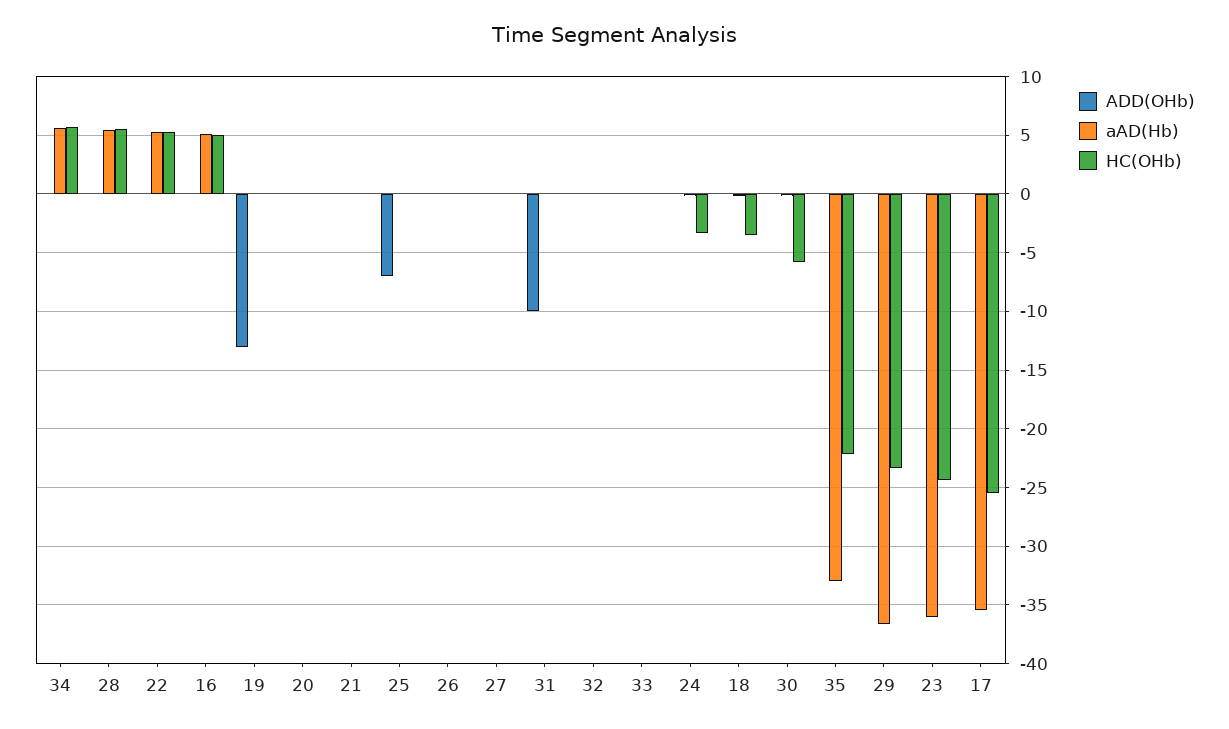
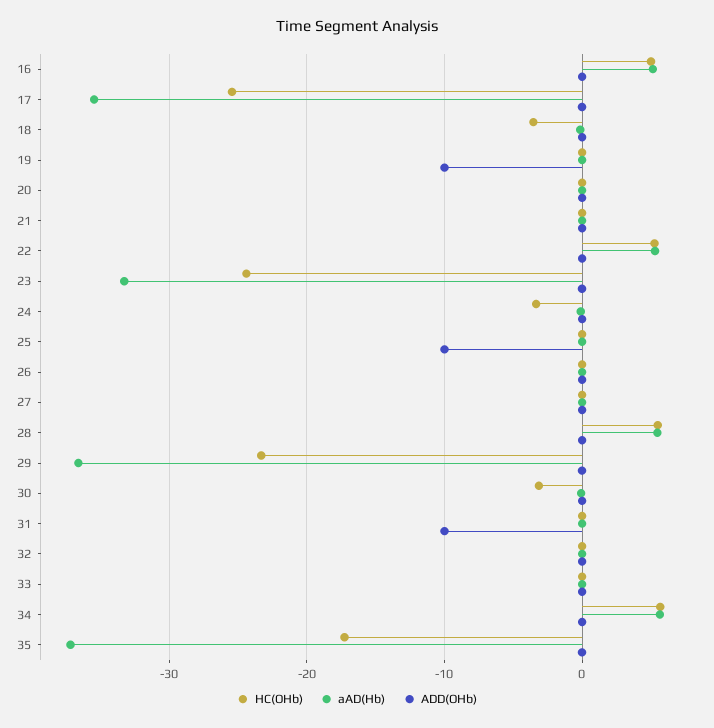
ADD(OHb), 19: -13 -> -10
ADD(OHb), 25: -7 -> -10
HC(OHb), 30: -6 -> -3
aAD(Hb), 35: -33 -> -37
HC(OHb), 35: -22 -> -17
aAD(Hb), 23: -36 -> -33

